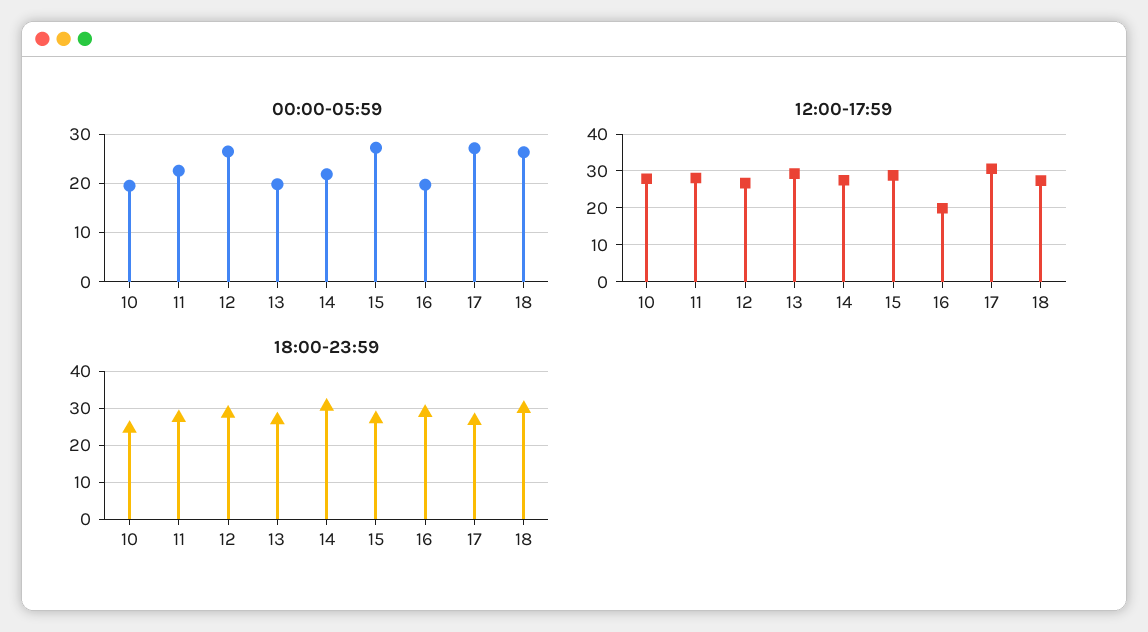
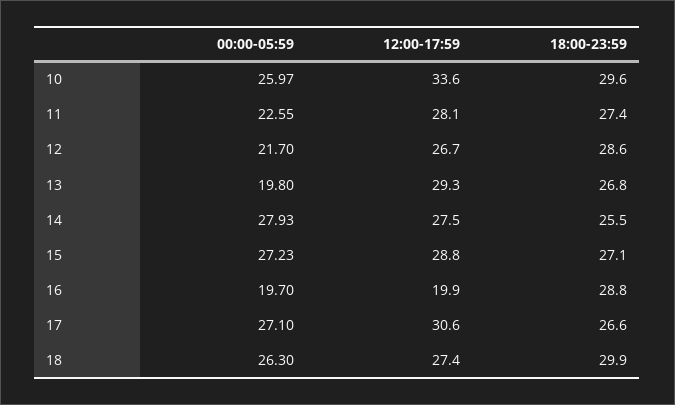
00:00-05:59, 10: 20 -> 25.97
00:00-05:59, 12: 26 -> 21.7
00:00-05:59, 14: 22 -> 27.93
12:00-17:59, 10: 28 -> 33.6
18:00-23:59, 10: 24 -> 29.6
18:00-23:59, 14: 30 -> 25.5

